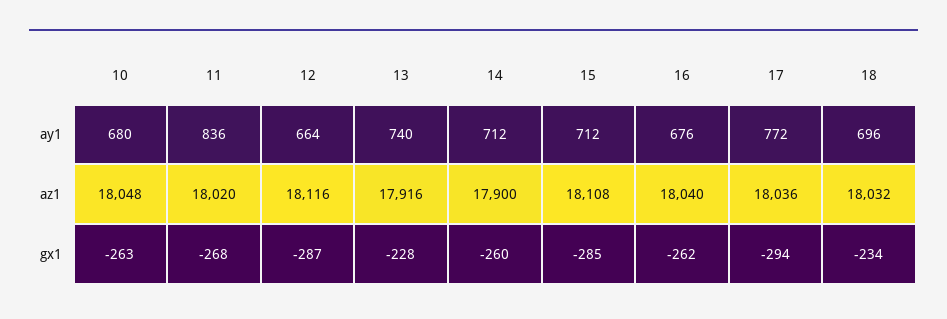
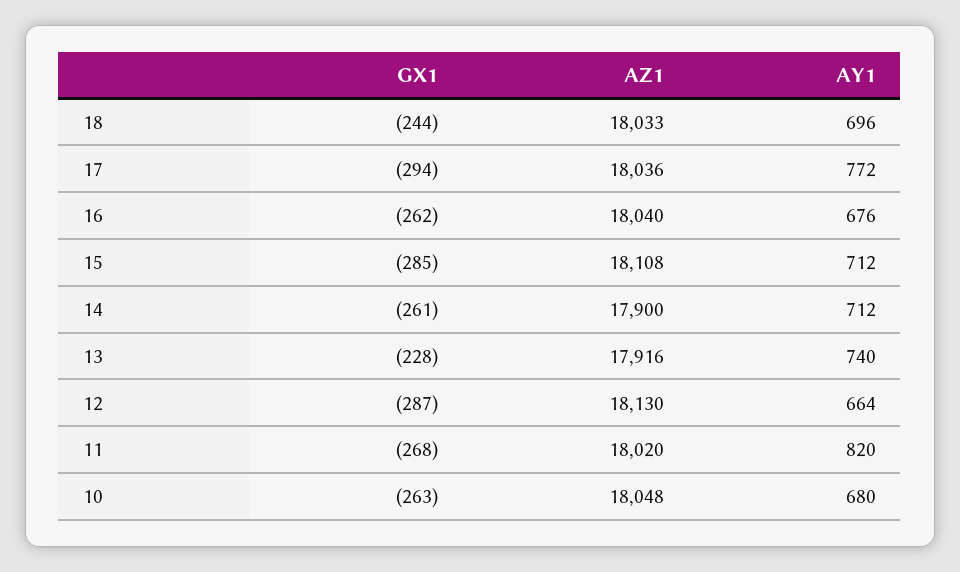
11, ay1: 836 -> 820
12, az1: 18116 -> 18130
18, az1: 18032 -> 18033
14, gx1: -260 -> -261
18, gx1: -234 -> -244

